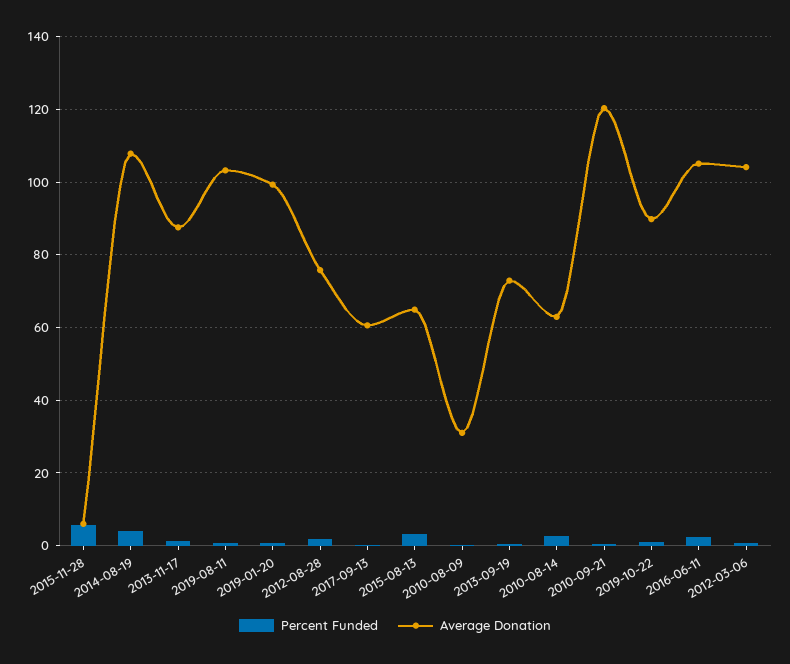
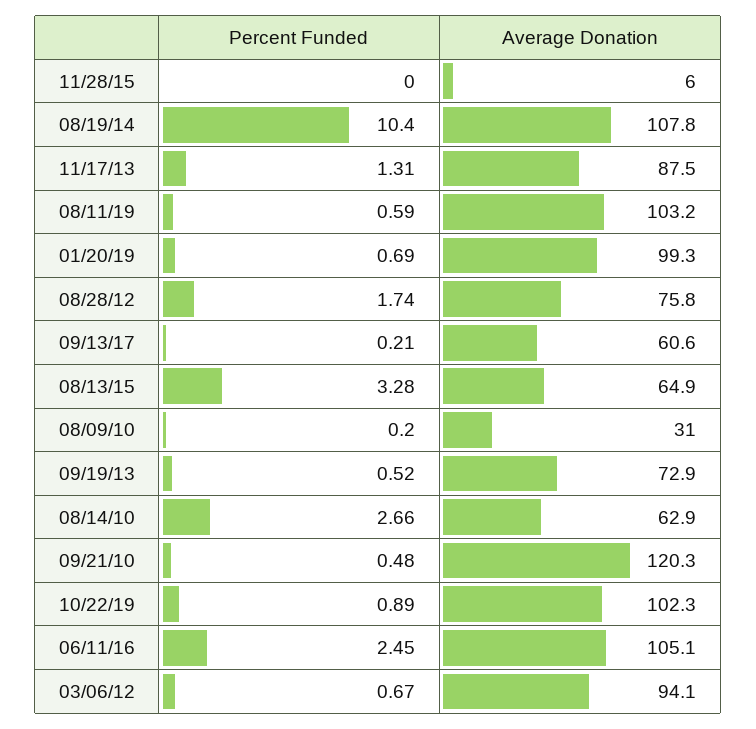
Percent Funded, 2015-11-28: 6 -> 0
Percent Funded, 2014-08-19: 4 -> 10.4
Average Donation, 2019-10-22: 90 -> 102.3
Average Donation, 2012-03-06: 104 -> 94.1

